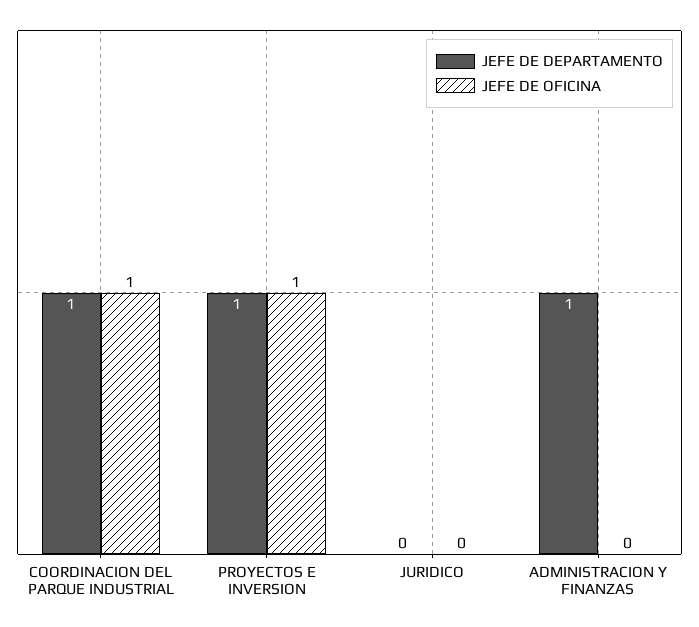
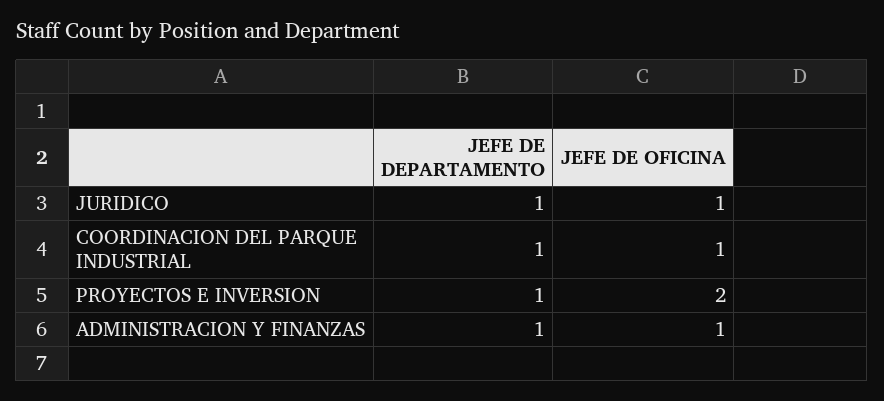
JEFE DE OFICINA, PROYECTOS E INVERSION: 1 -> 2
JEFE DE DEPARTAMENTO, JURIDICO: 0 -> 1
JEFE DE OFICINA, JURIDICO: 0 -> 1
JEFE DE OFICINA, ADMINISTRACION Y FINANZAS: 0 -> 1

